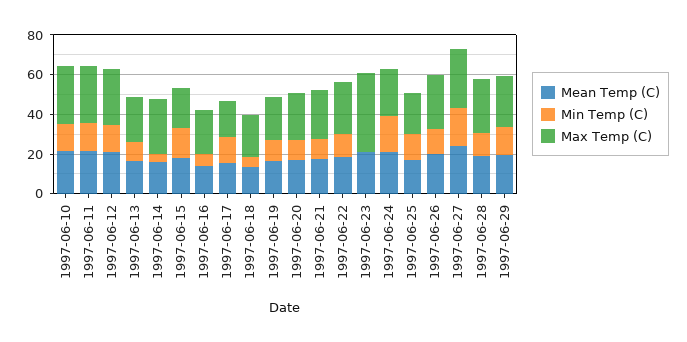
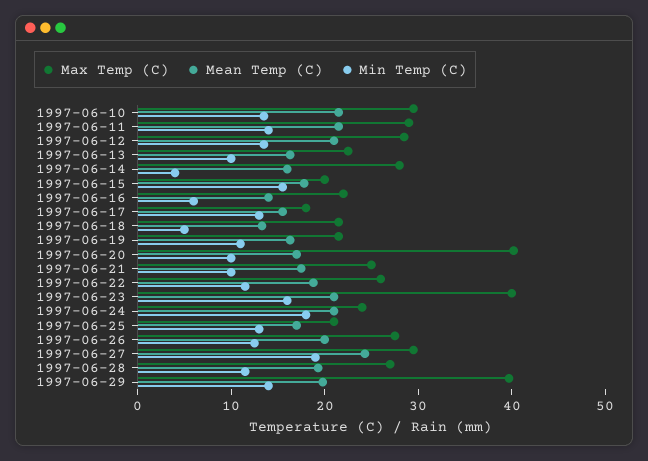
Max Temp (C), 1997-06-20: 25 -> 40
Min Temp (C), 1997-06-23: 0 -> 16
Max Temp (C), 1997-06-29: 25 -> 40

